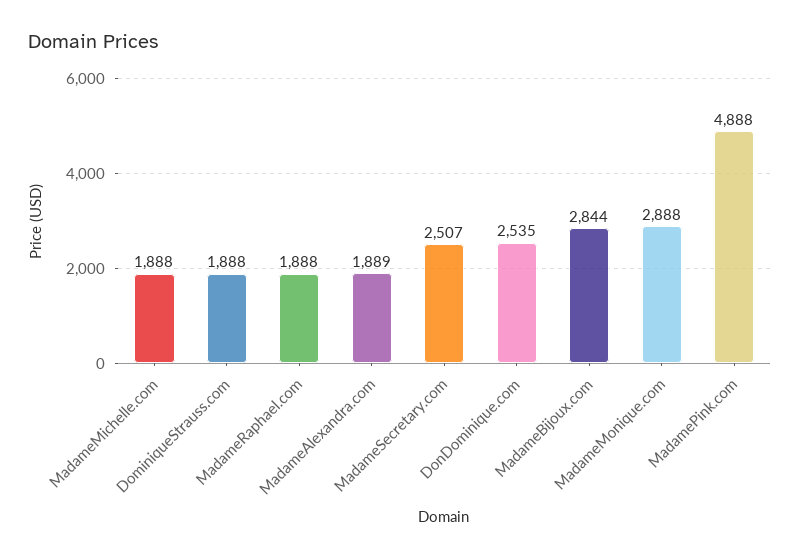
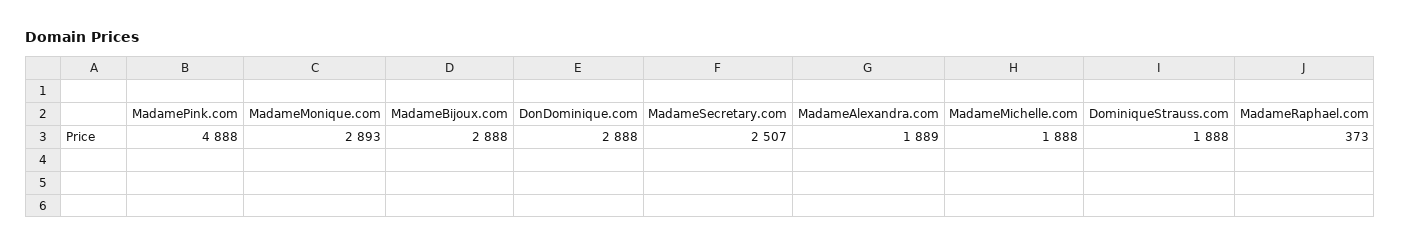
MadameRaphael.com: 1888 -> 373
DonDominique.com: 2535 -> 2888
MadameBijoux.com: 2844 -> 2888
MadameMonique.com: 2888 -> 2893

